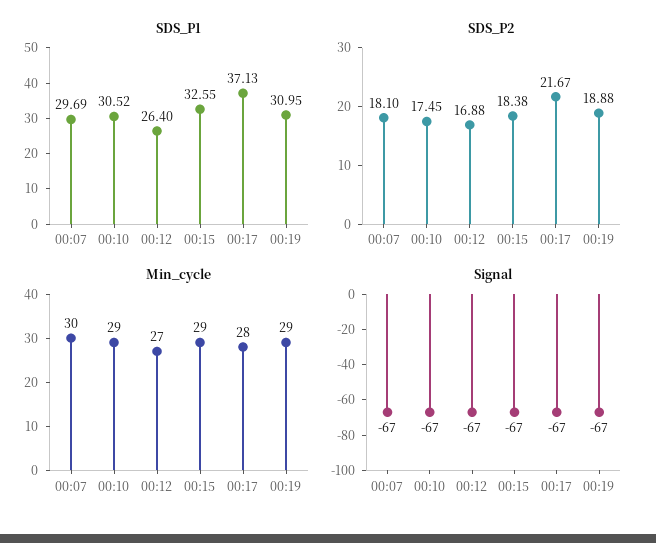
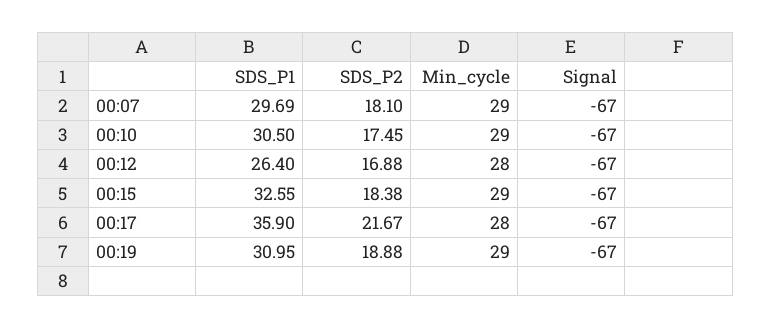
SDS_P1, 00:10: 30.52 -> 30.5
SDS_P1, 00:17: 37.13 -> 35.9
Min_cycle, 00:07: 30 -> 29
Min_cycle, 00:12: 27 -> 28

